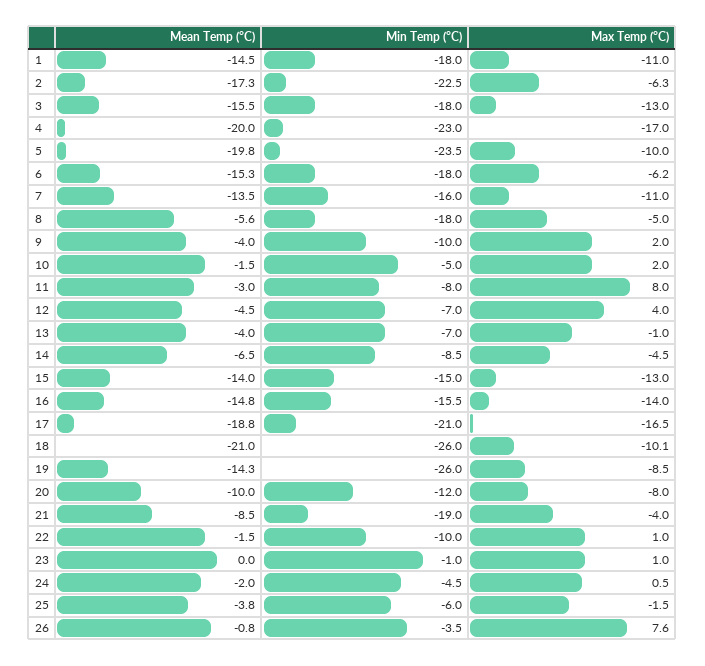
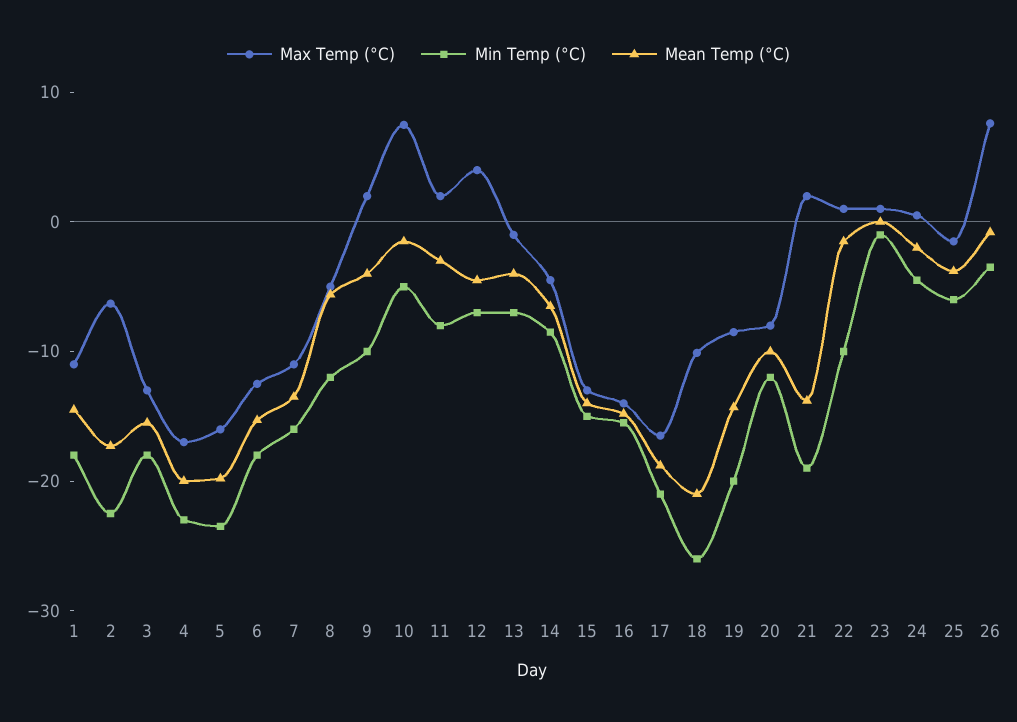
Max Temp (°C), 5: -10 -> -16
Max Temp (°C), 6: -6.2 -> -12
Min Temp (°C), 8: -18 -> -12
Max Temp (°C), 10: 2 -> 8
Max Temp (°C), 11: 8 -> 2
Min Temp (°C), 19: -26 -> -20
Mean Temp (°C), 21: -8.5 -> -14
Max Temp (°C), 21: -4 -> 2

